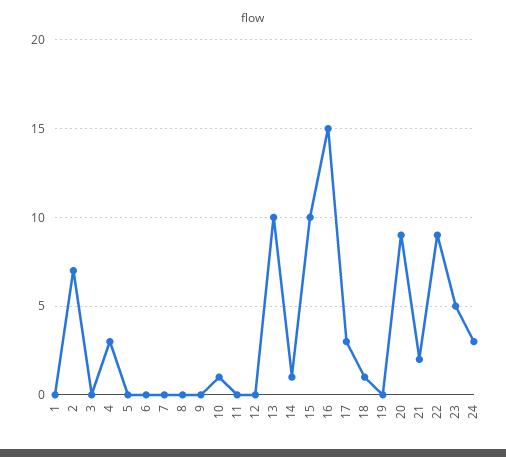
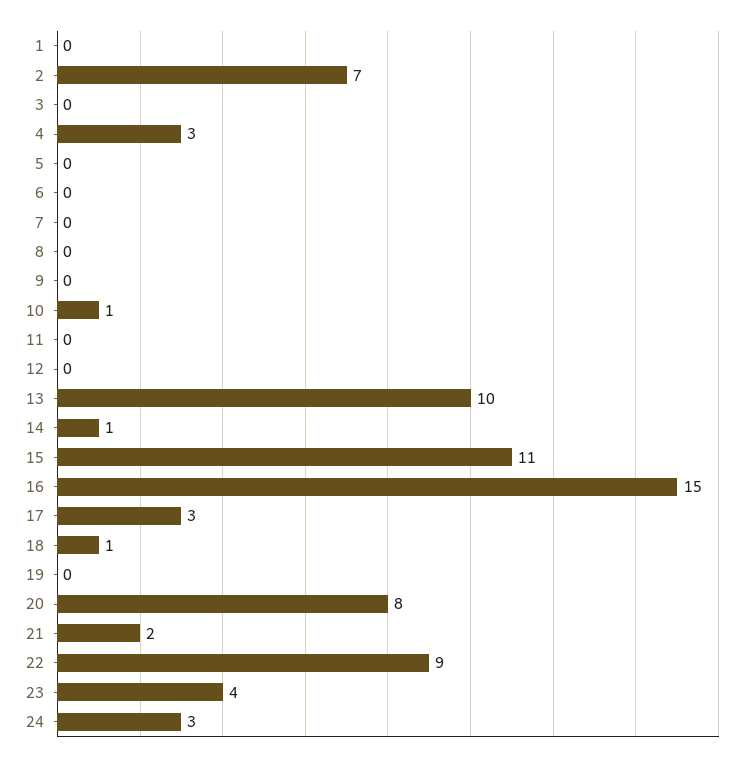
15: 10 -> 11
20: 9 -> 8
23: 5 -> 4

